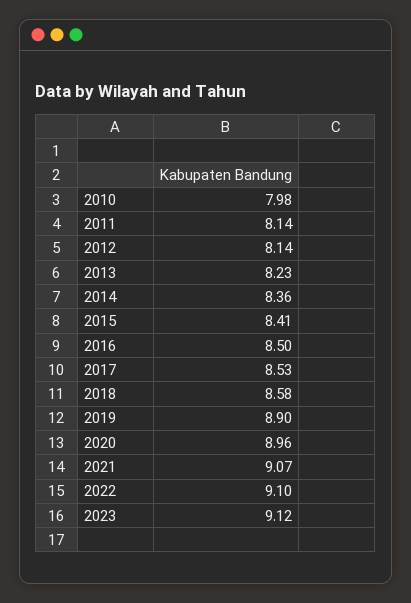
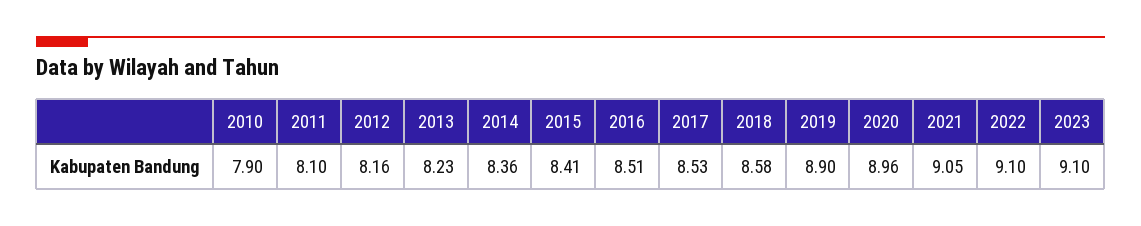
2010: 7.98 -> 7.9
2011: 8.14 -> 8.1
2012: 8.14 -> 8.16
2016: 8.5 -> 8.51
2021: 9.07 -> 9.05
2023: 9.12 -> 9.1

